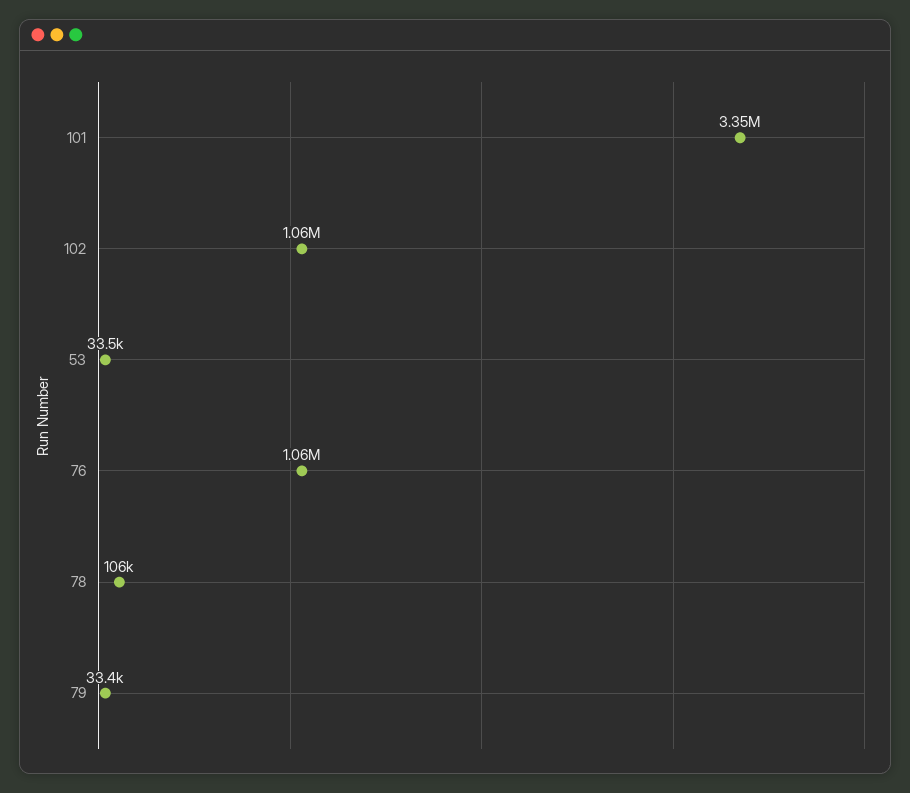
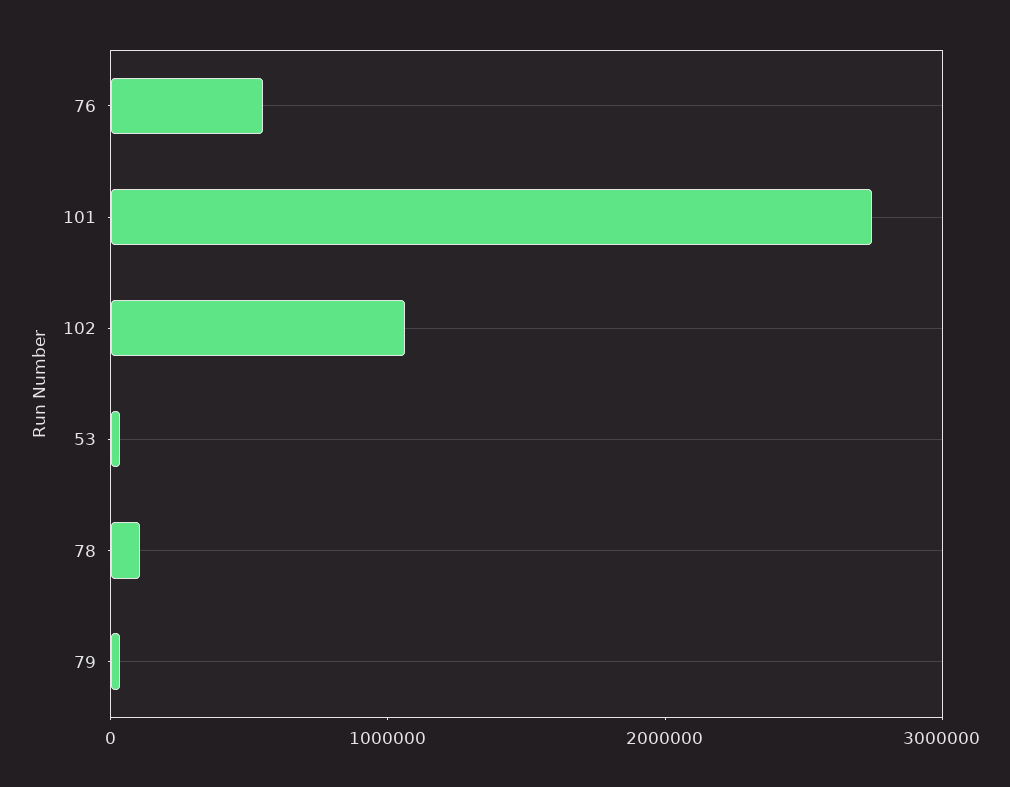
101: 3350000 -> 2800000
76: 1060000 -> 600000

